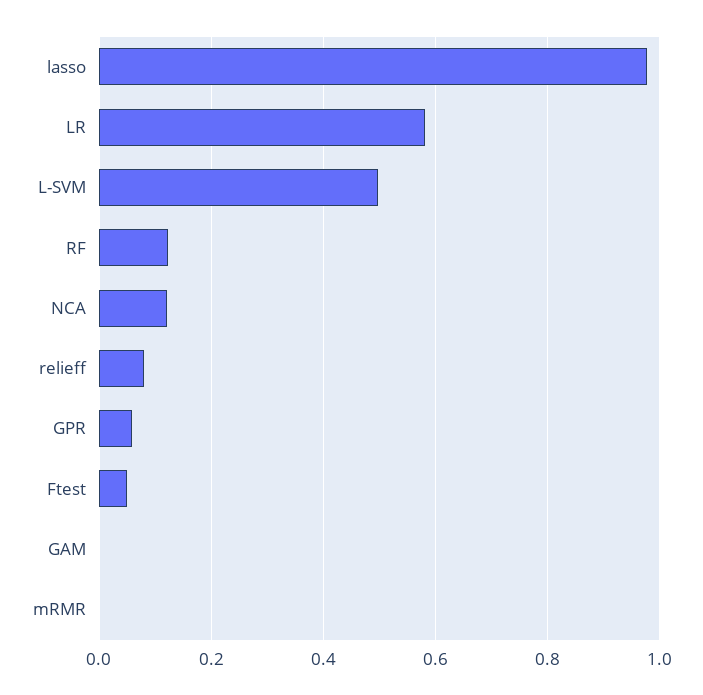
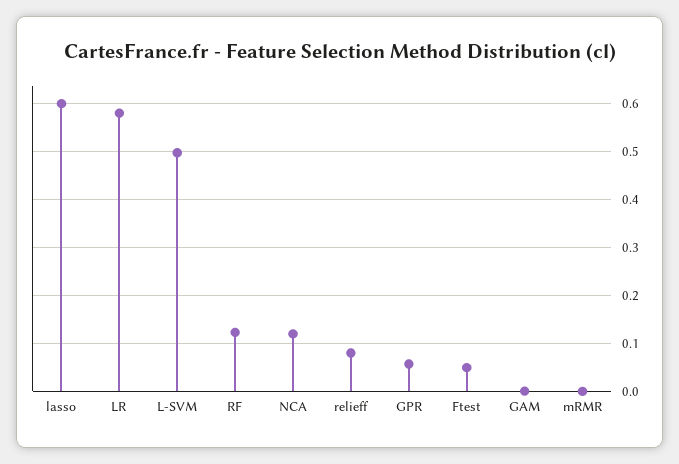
lasso: 0.98 -> 0.6

